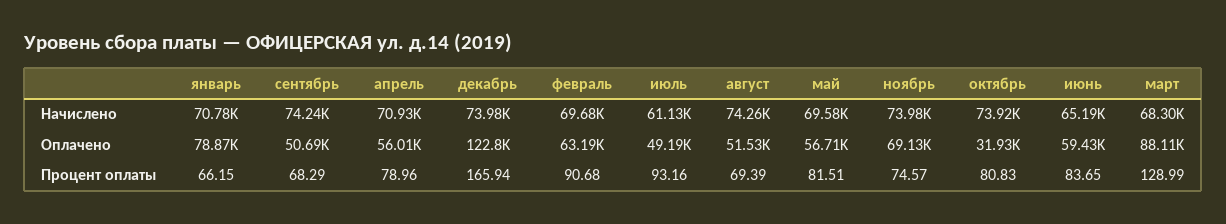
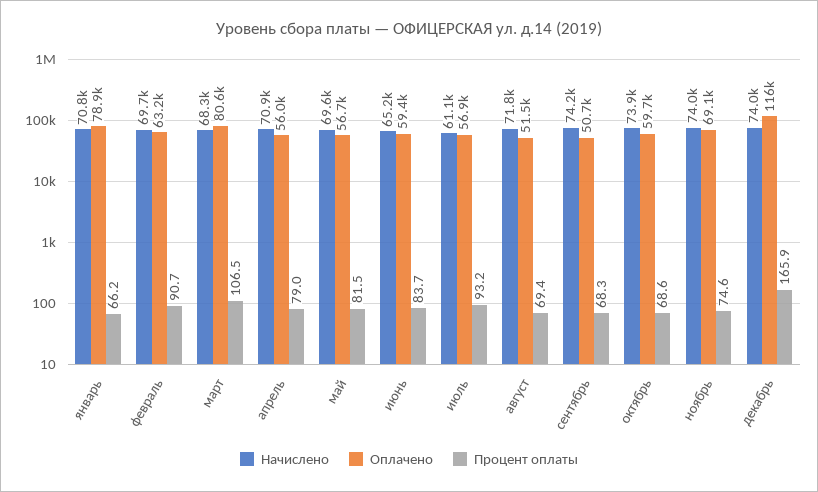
Начислено, август: 74260 -> 71800
Оплачено, декабрь: 122800 -> 116000
Оплачено, июль: 49190 -> 56900
Оплачено, октябрь: 31930 -> 59700
Оплачено, март: 88110 -> 80600
Процент оплаты, октябрь: 80.83 -> 68.6
Процент оплаты, март: 128.99 -> 106.5

